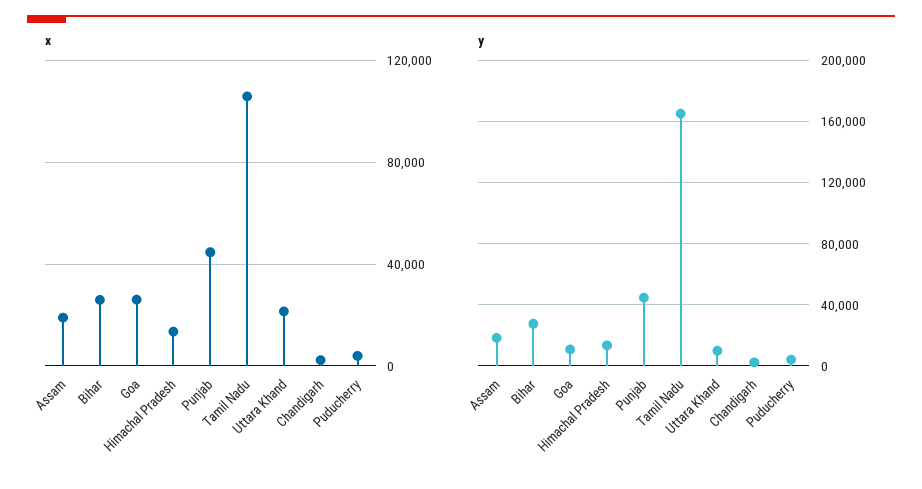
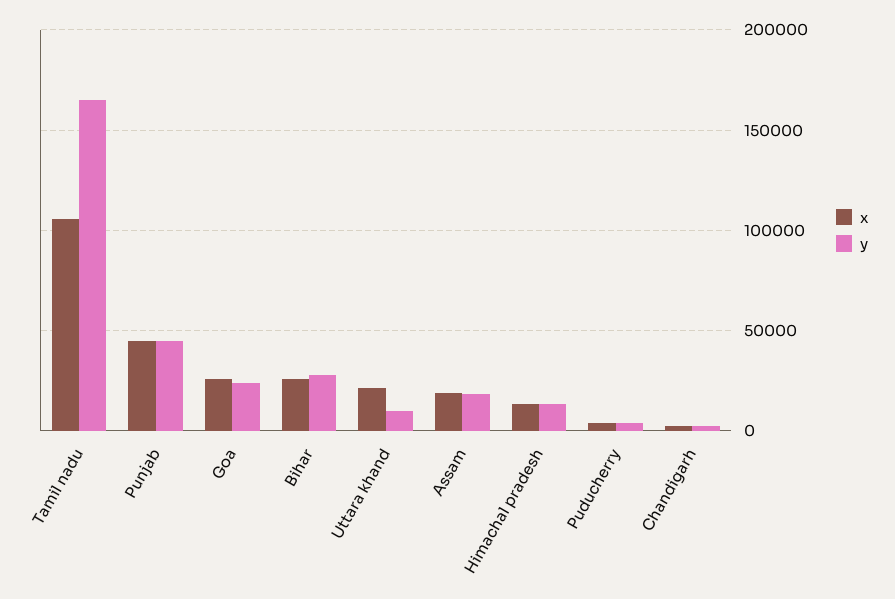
y, Goa: 10000 -> 25000

